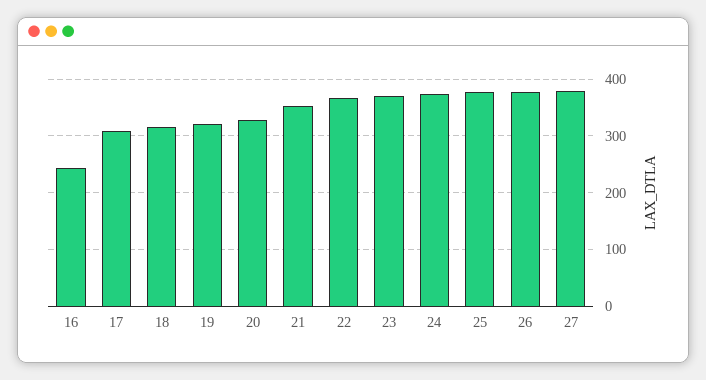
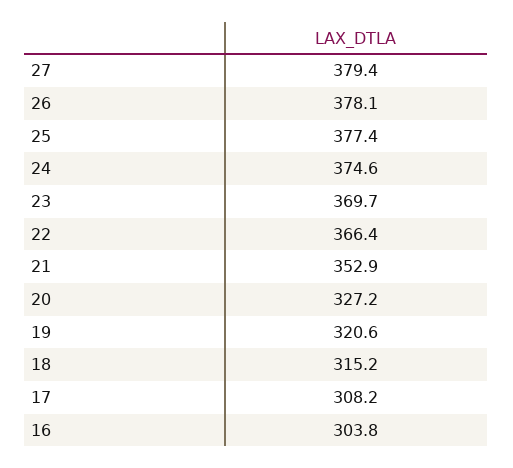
16: 240 -> 303.8

